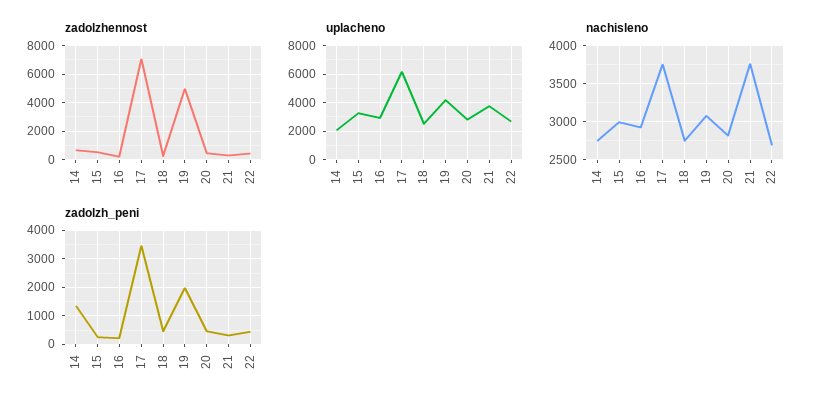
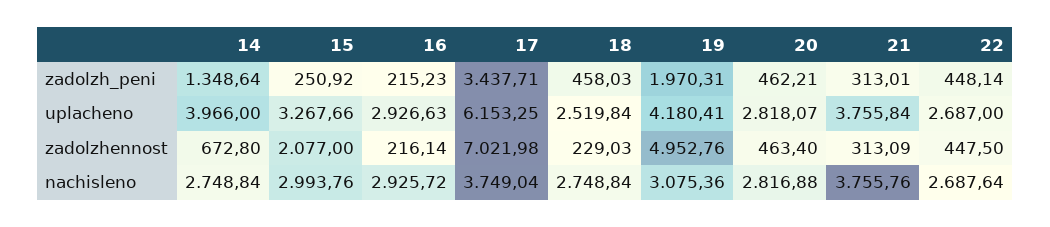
zadolzhennost, 15: 500 -> 2077
uplacheno, 14: 2000 -> 3966

